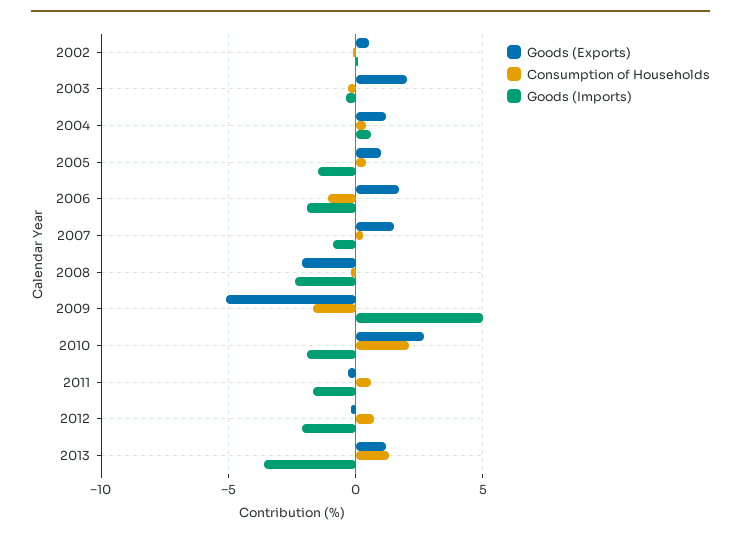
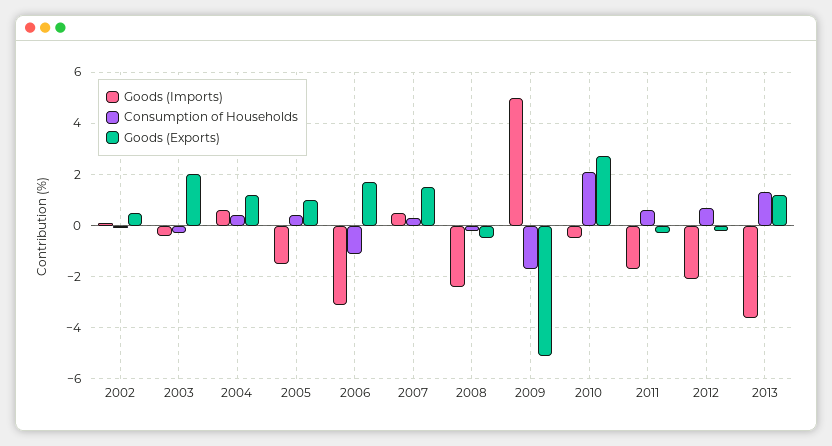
Goods (Imports), 2006: -2 -> -3
Goods (Imports), 2007: -1 -> 0.5
Goods (Exports), 2008: -2 -> -0.5
Goods (Imports), 2010: -2 -> -0.5

